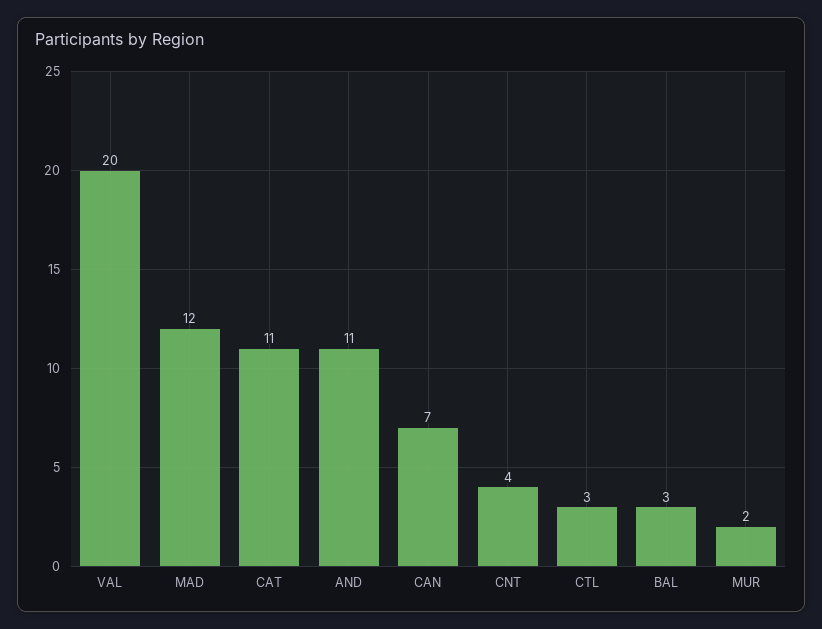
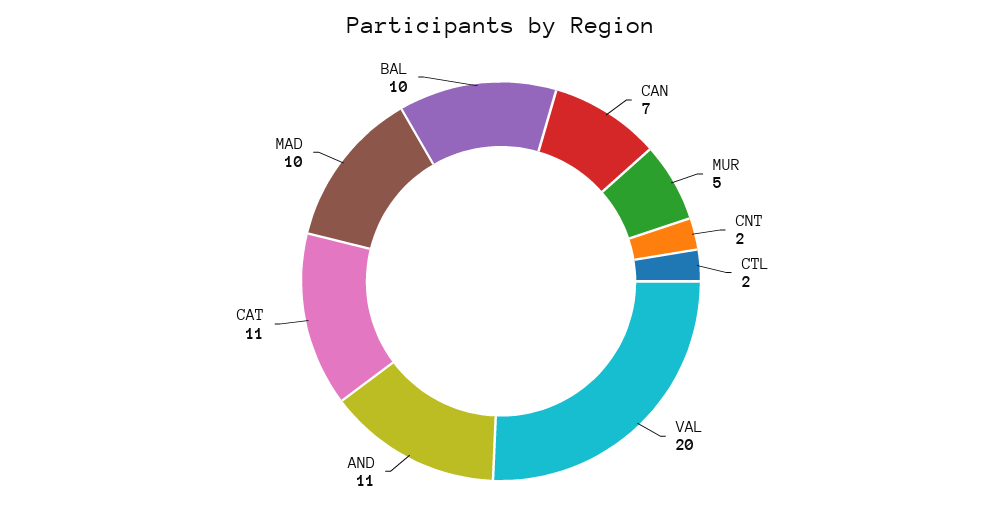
MAD: 12 -> 10
CNT: 4 -> 2
CTL: 3 -> 2
BAL: 3 -> 10
MUR: 2 -> 5

